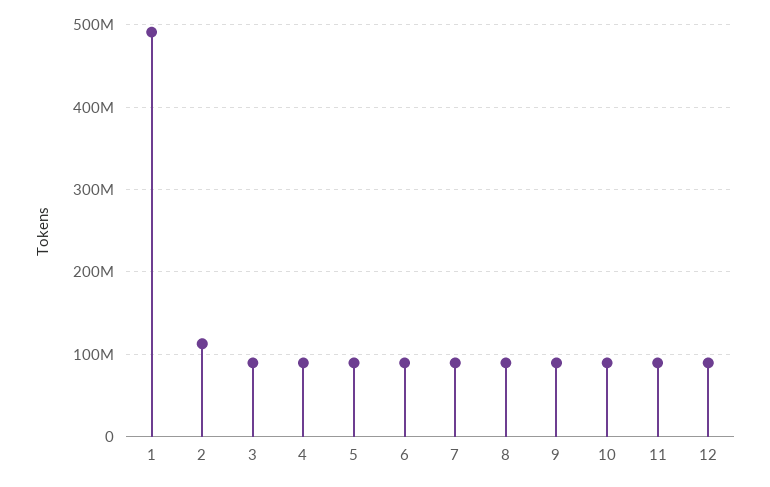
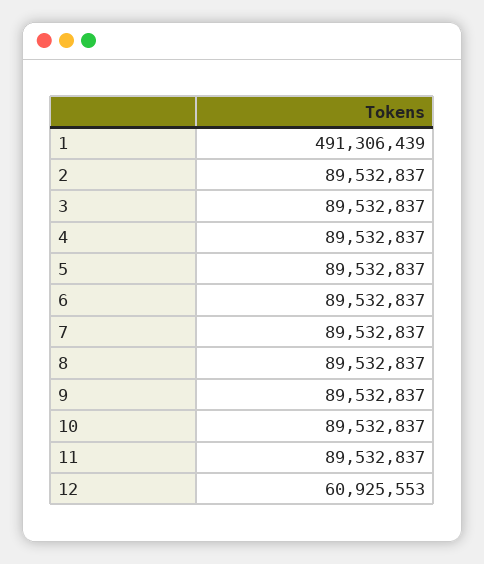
2: 110000000 -> 89532837
12: 90000000 -> 60925553

